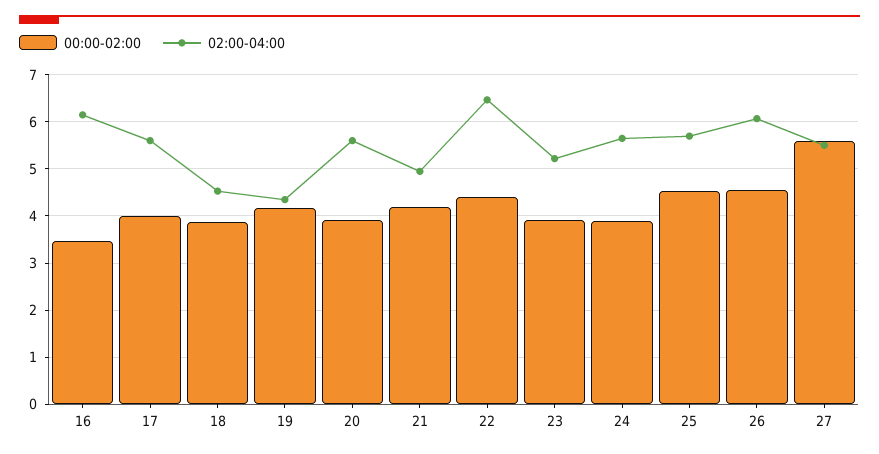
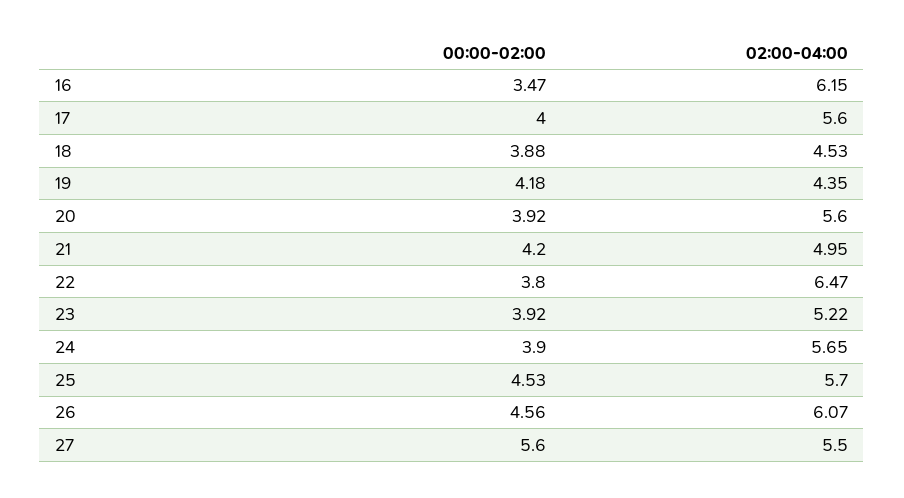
00:00-02:00, 22: 4.4 -> 3.8

